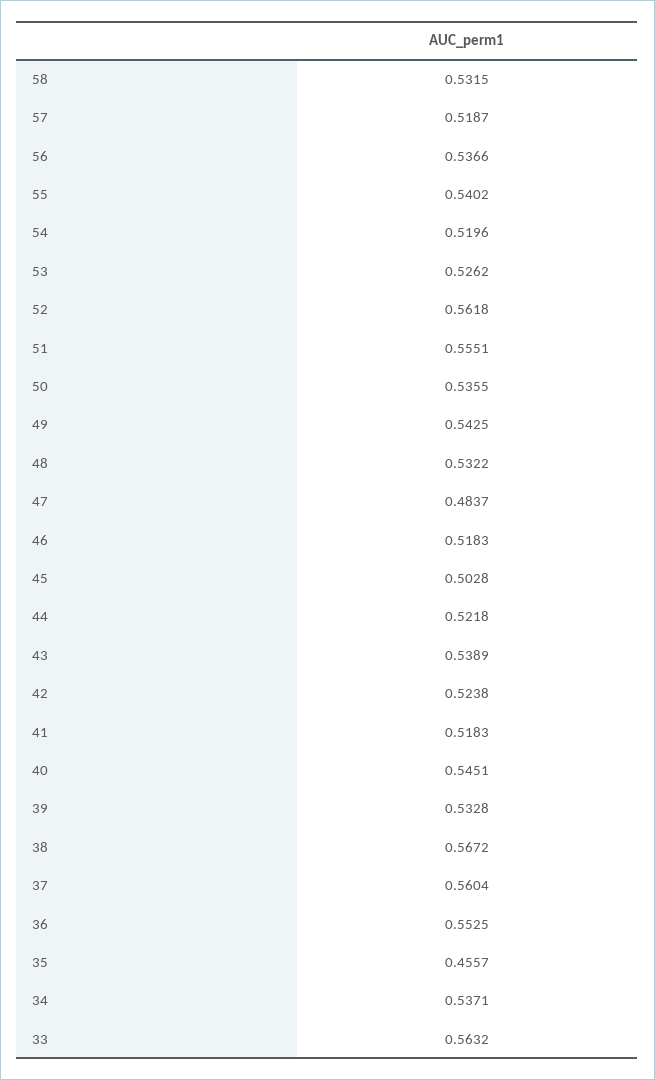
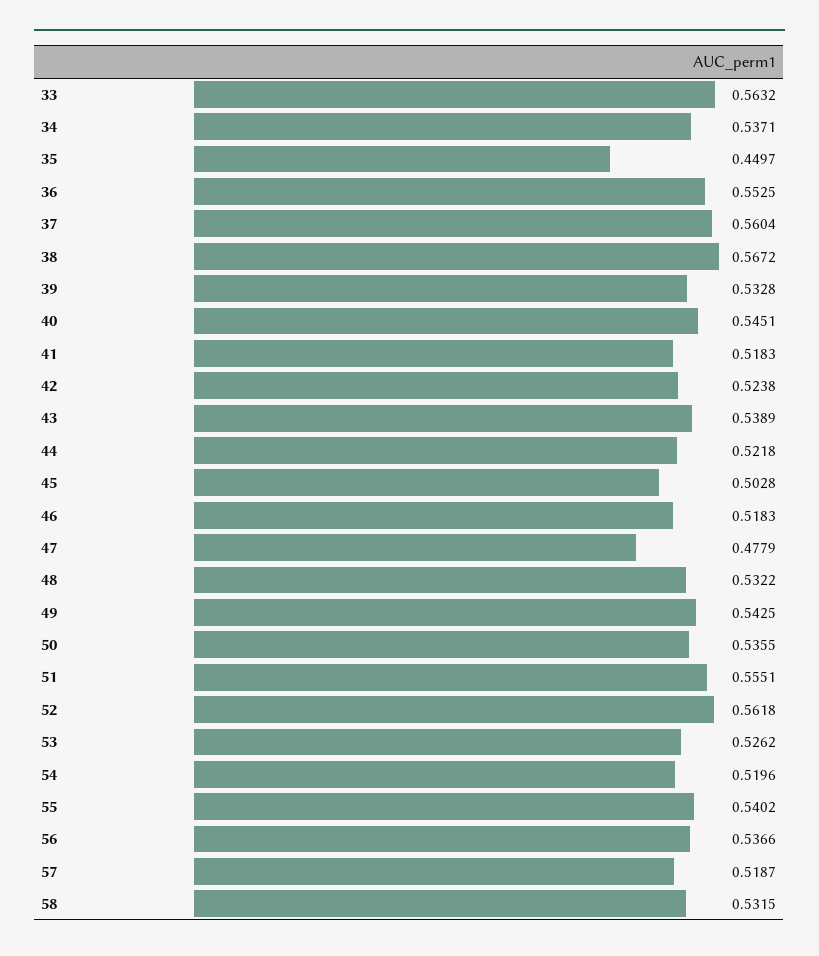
47: 0.4837 -> 0.4779
35: 0.4557 -> 0.4497

